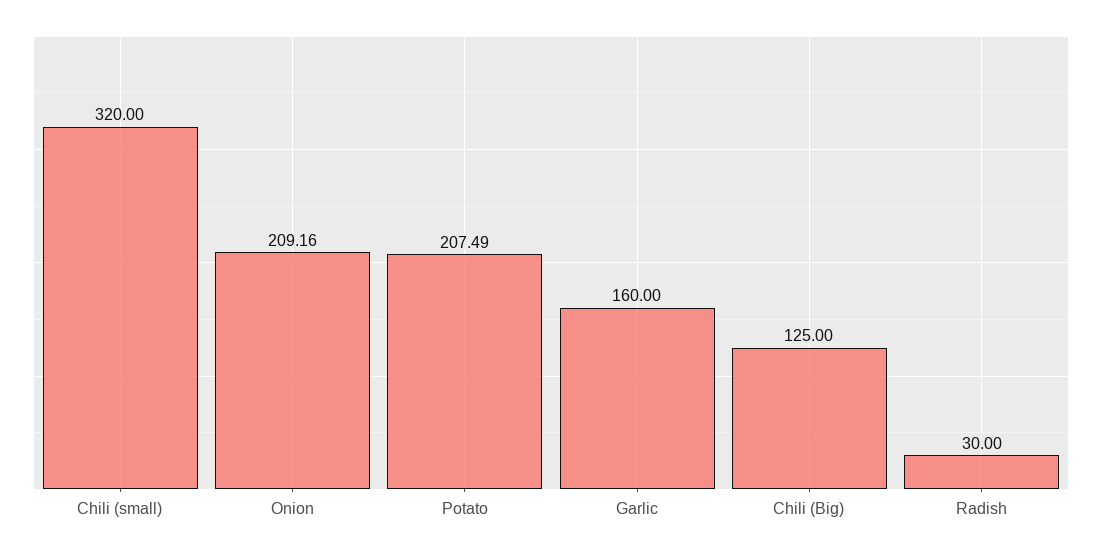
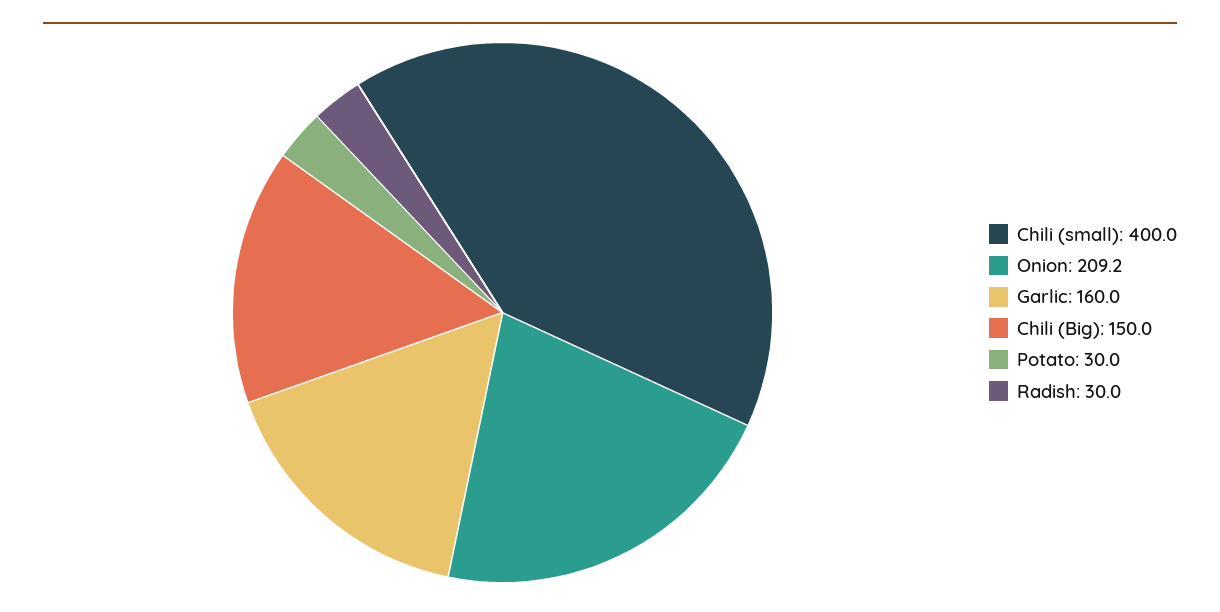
Chili (small): 320 -> 400
Potato: 207.49 -> 30
Chili (Big): 125 -> 150

